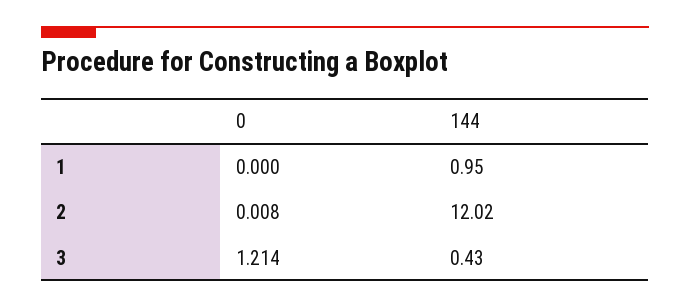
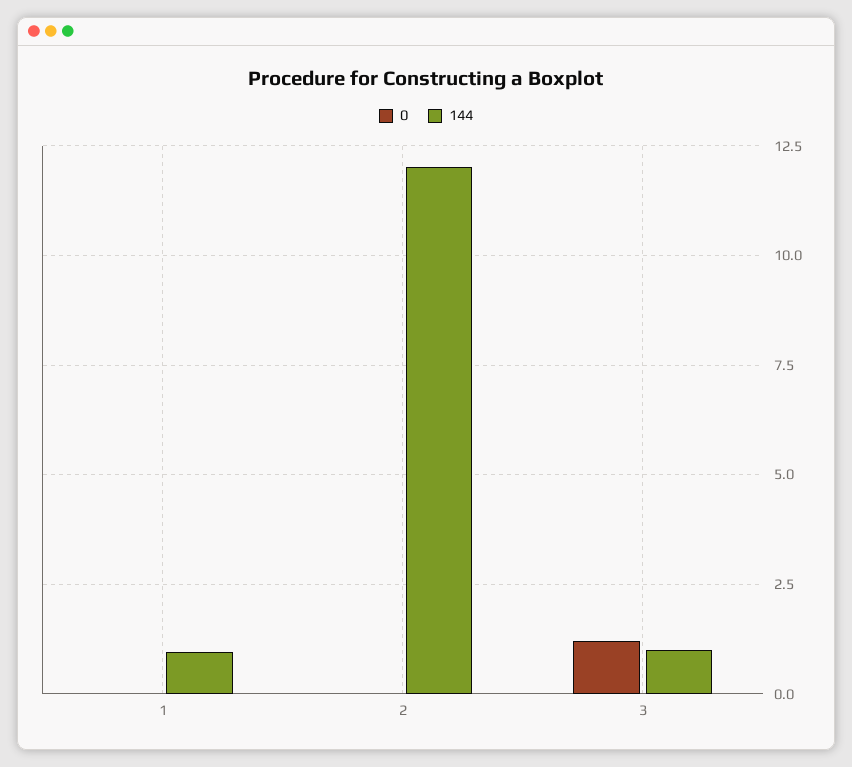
144, 3: 0.43 -> 1

